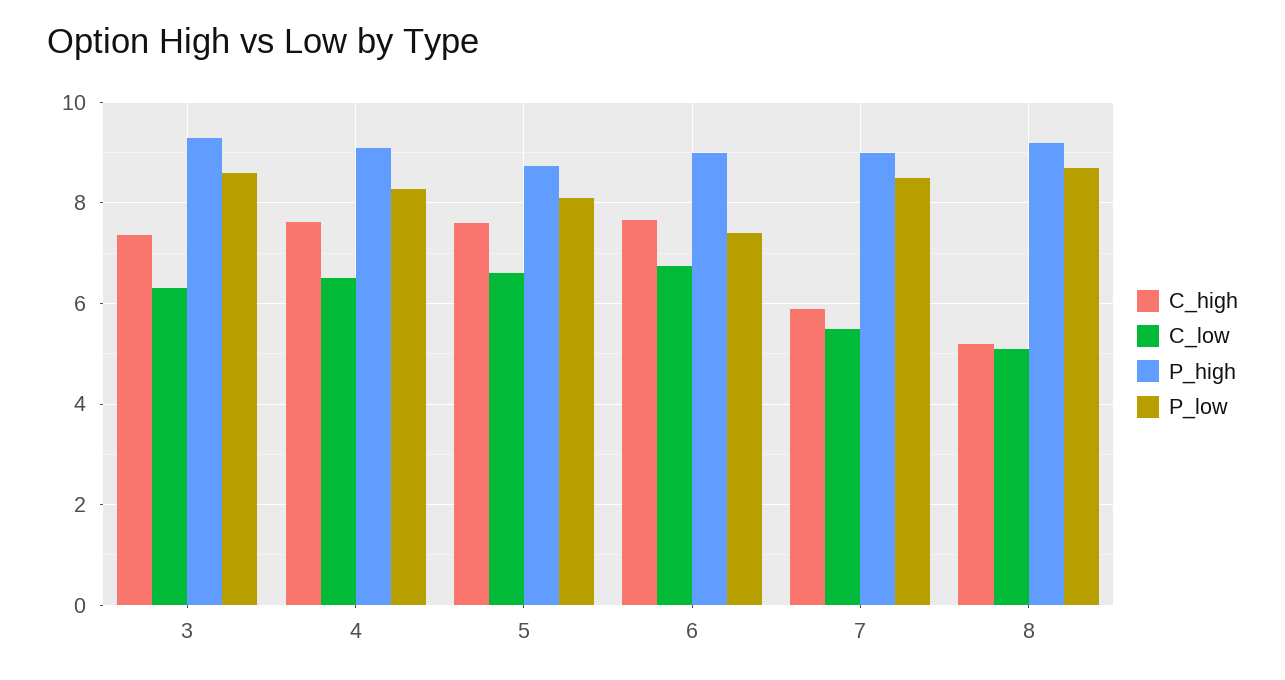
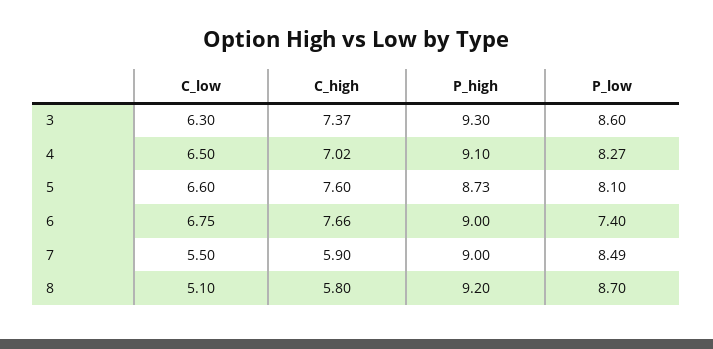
C_high, 4: 7.6 -> 7.02
C_high, 8: 5.2 -> 5.8

